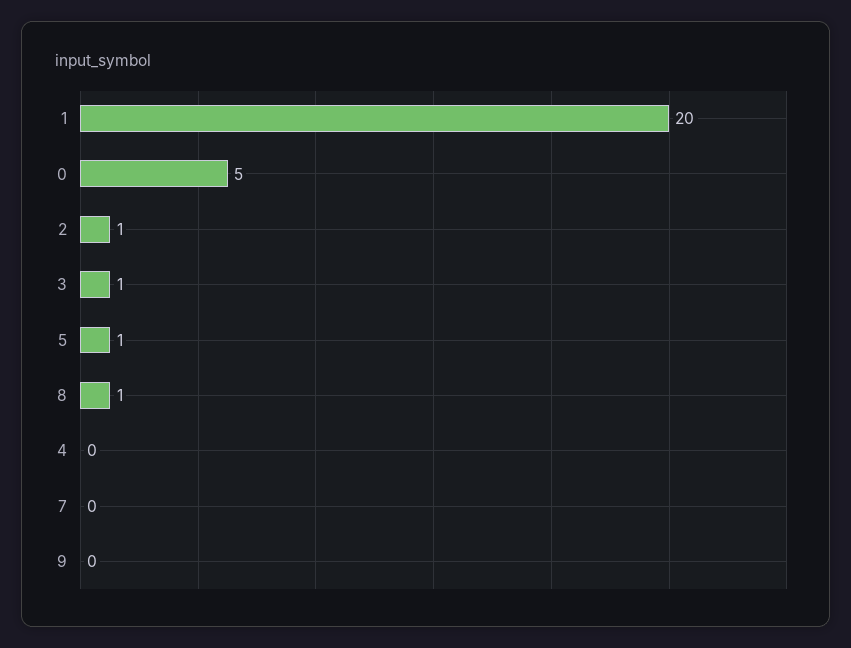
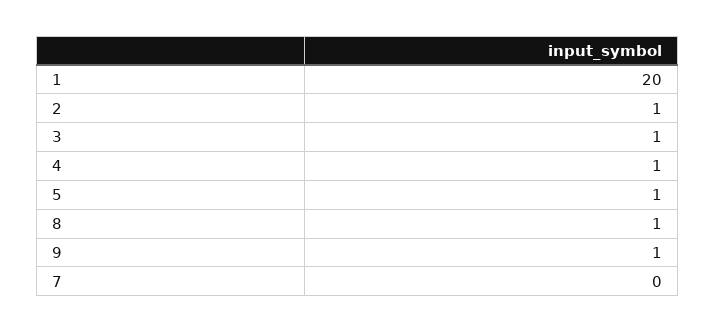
0: 5 -> none
4: 0 -> 1
9: 0 -> 1

